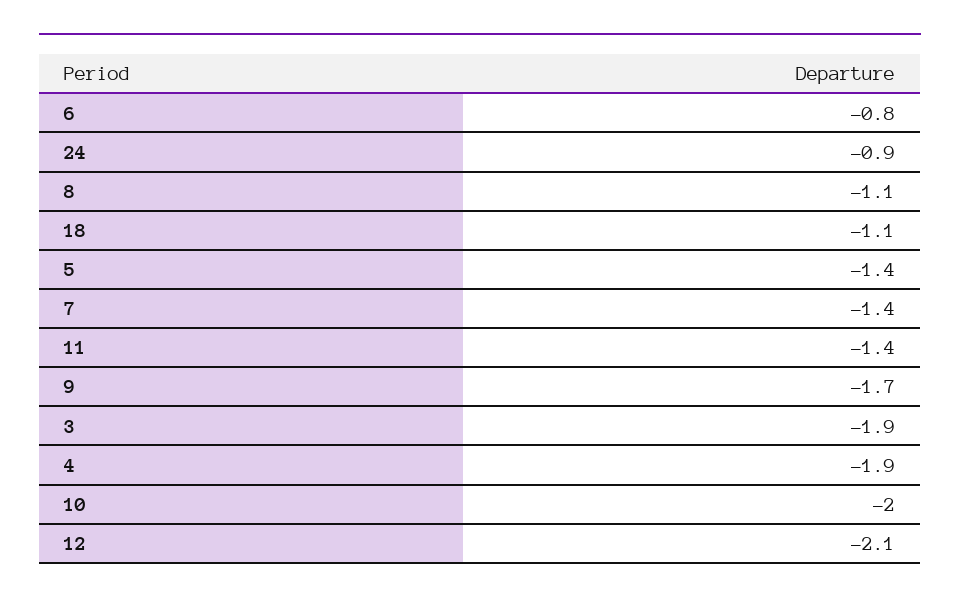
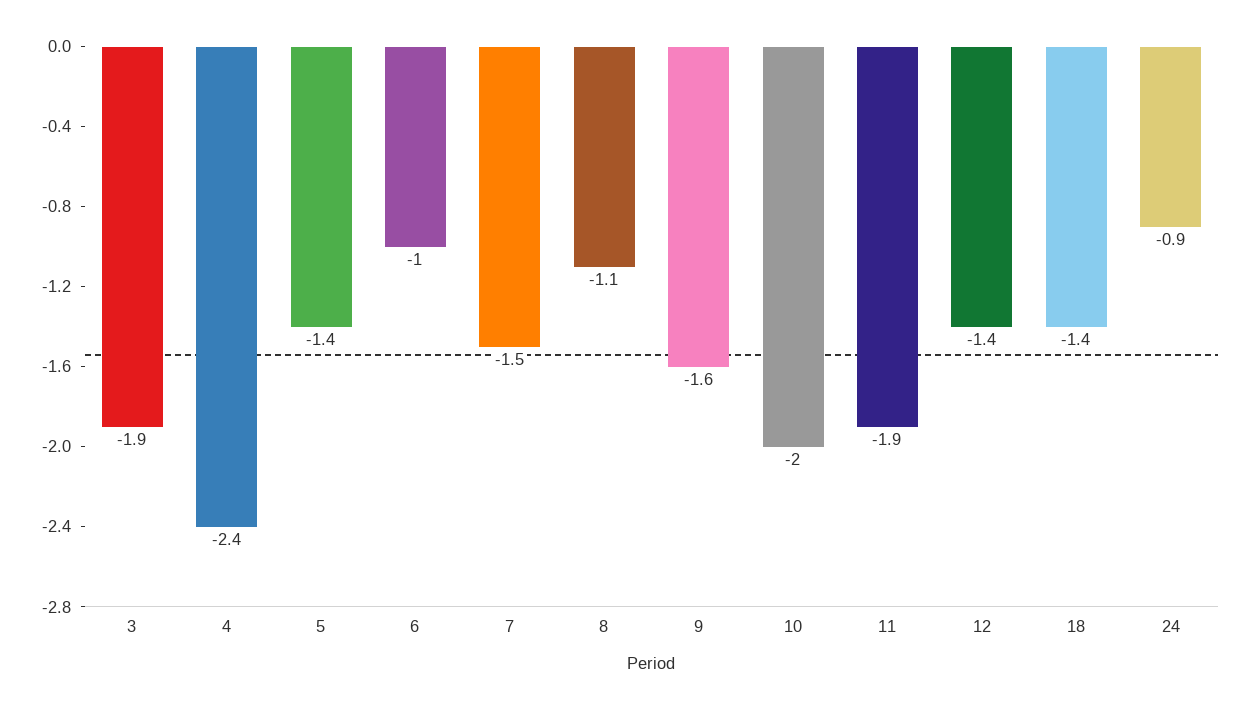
6: -0.8 -> -1
18: -1.1 -> -1.4
7: -1.4 -> -1.5
11: -1.4 -> -1.9
9: -1.7 -> -1.6
4: -1.9 -> -2.4
12: -2.1 -> -1.4

